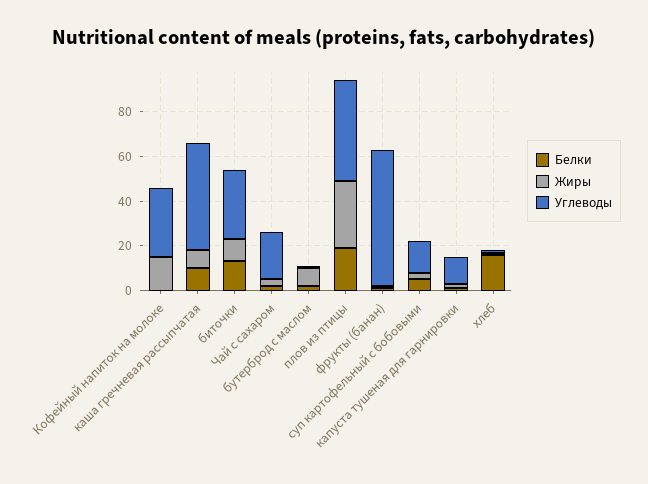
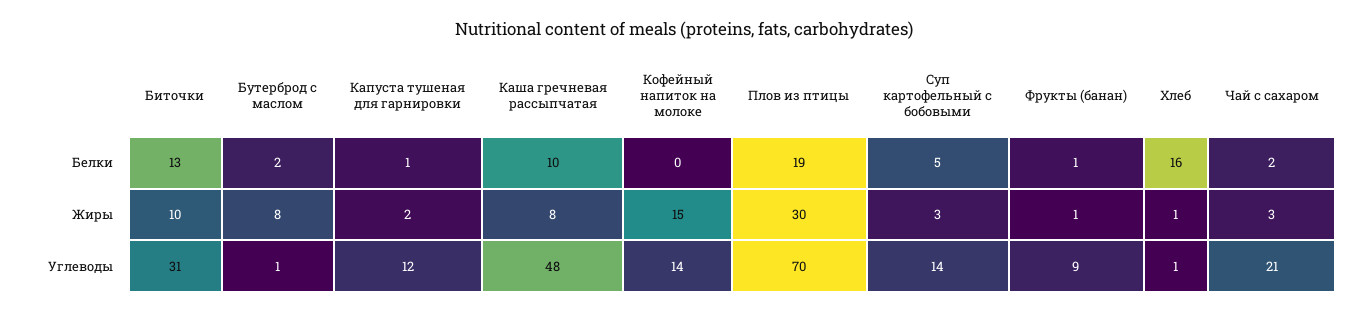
Углеводы, Кофейный напиток на молоке: 30 -> 14
Углеводы, плов из птицы: 45 -> 70
Углеводы, фрукты (банан): 60 -> 9

